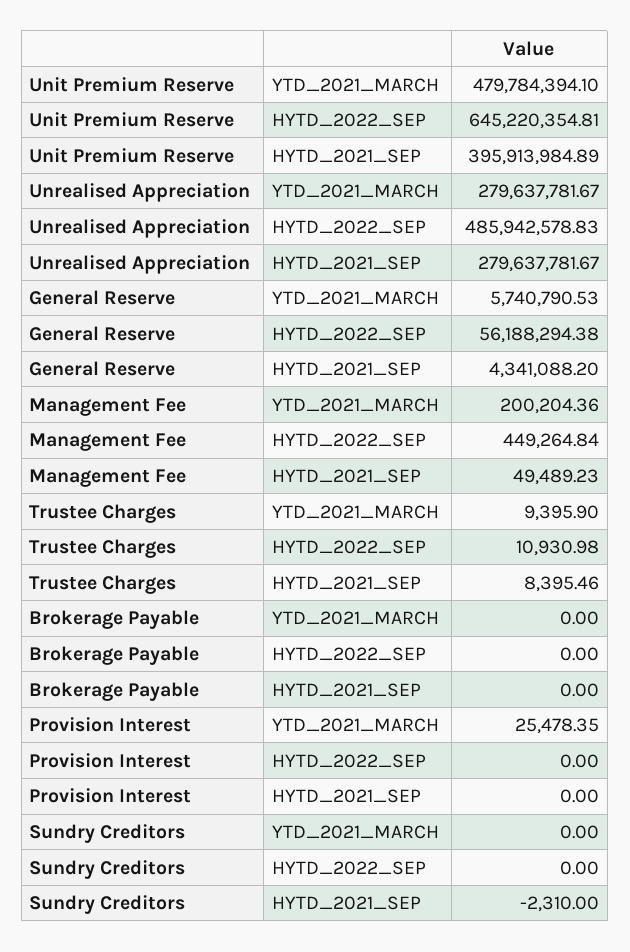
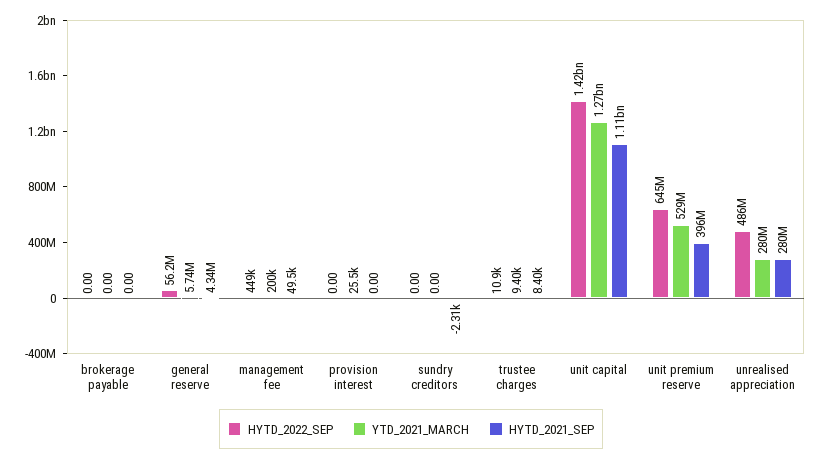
YTD_2021_MARCH, Unit Premium Reserve: 479784394.1 -> 529000000
HYTD_2022_SEP, unit capital: none -> 1420000000
YTD_2021_MARCH, unit capital: none -> 1270000000
HYTD_2021_SEP, unit capital: none -> 1110000000

